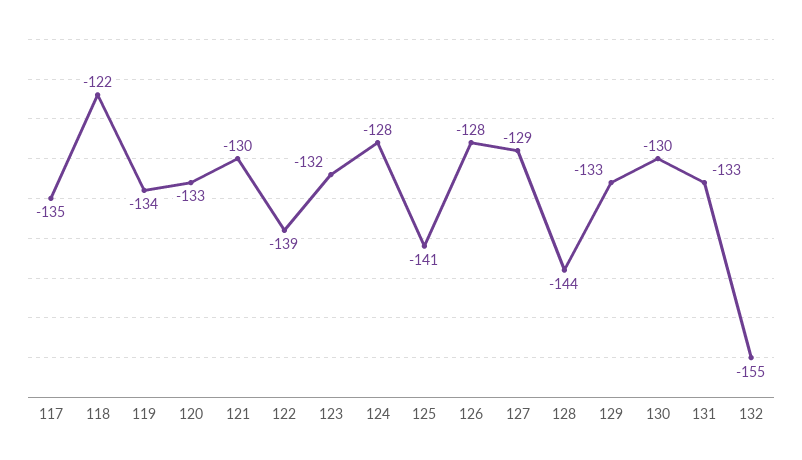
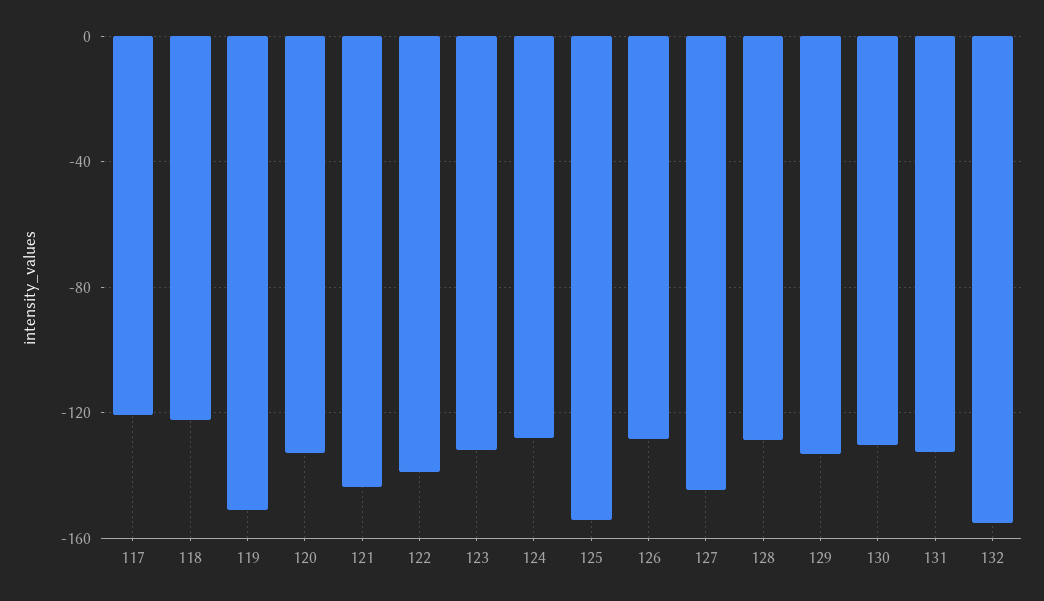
117: -135 -> -120
119: -134 -> -150
121: -130 -> -145
125: -141 -> -155
127: -129 -> -145
128: -144 -> -130

